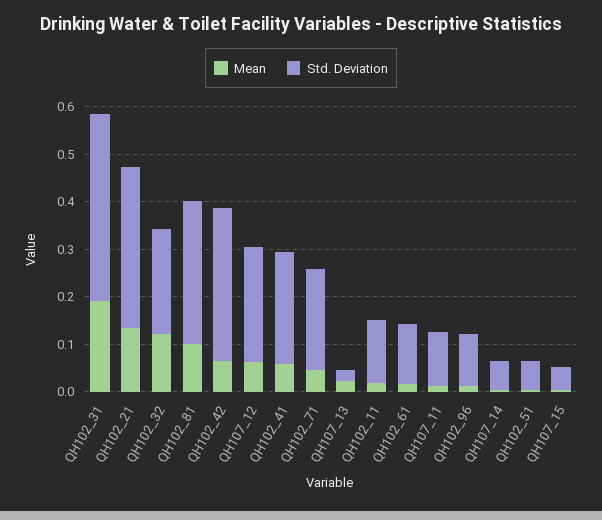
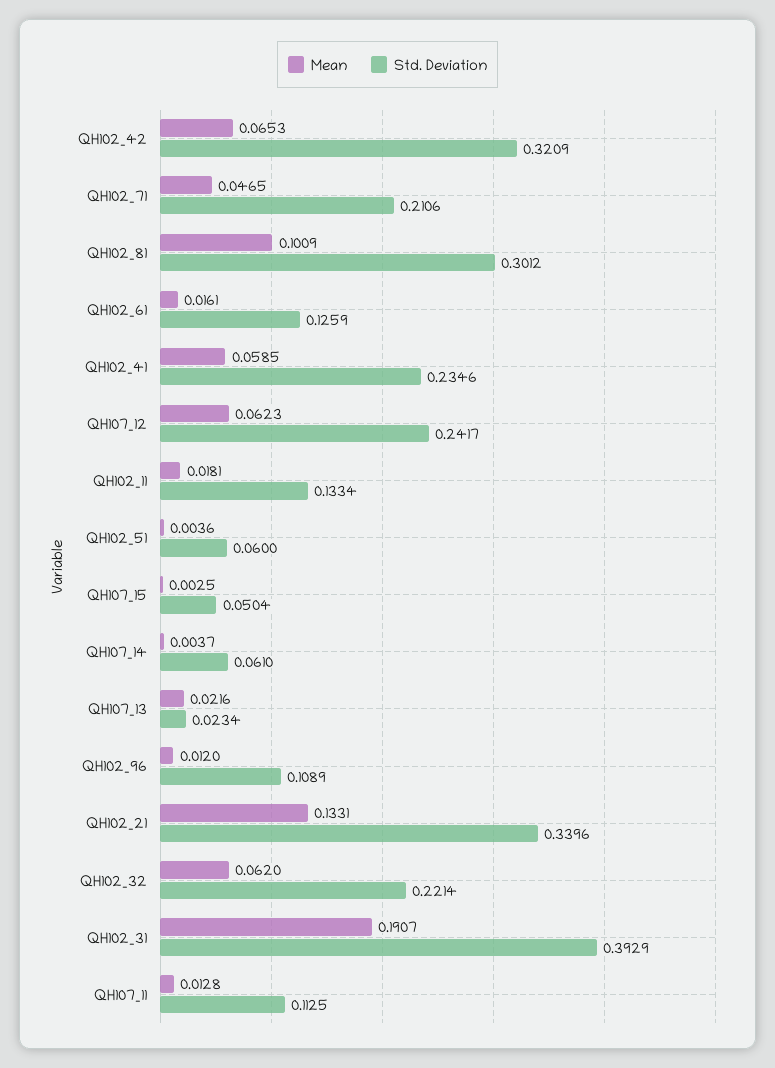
Mean, QH102_32: 0.12 -> 0.062

